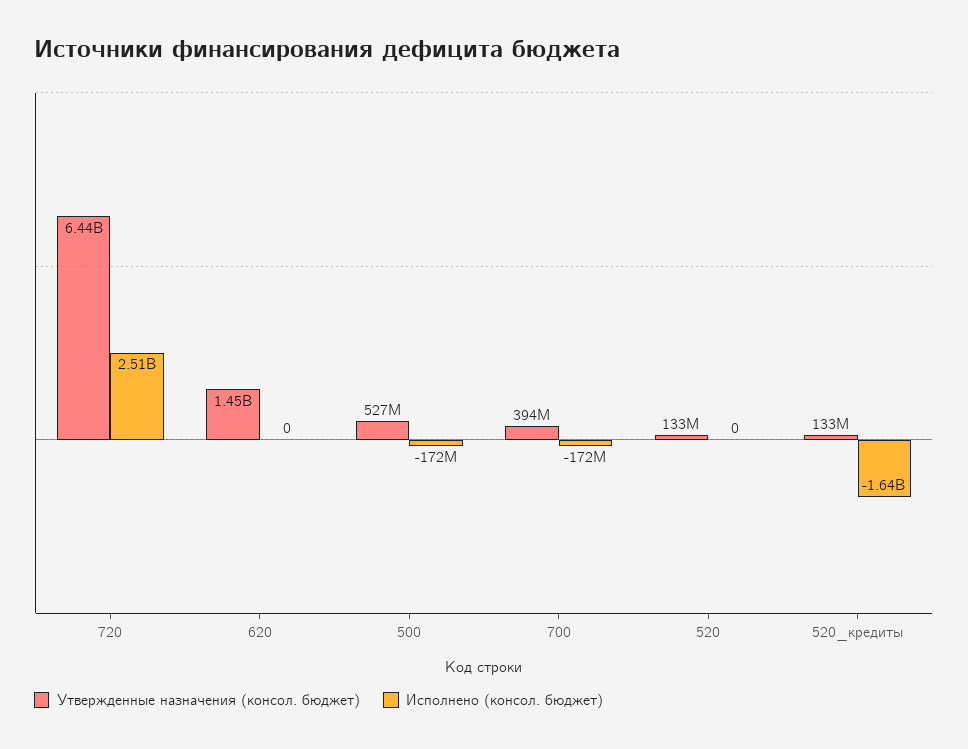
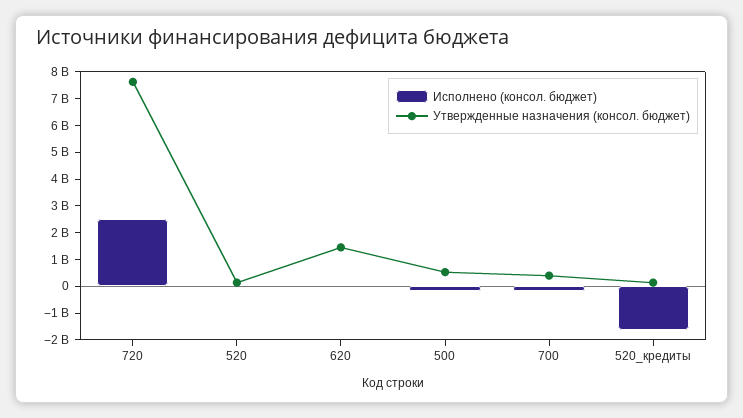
Утвержденные назначения (консол. бюджет), 720: 6440000000 -> 7500000000

